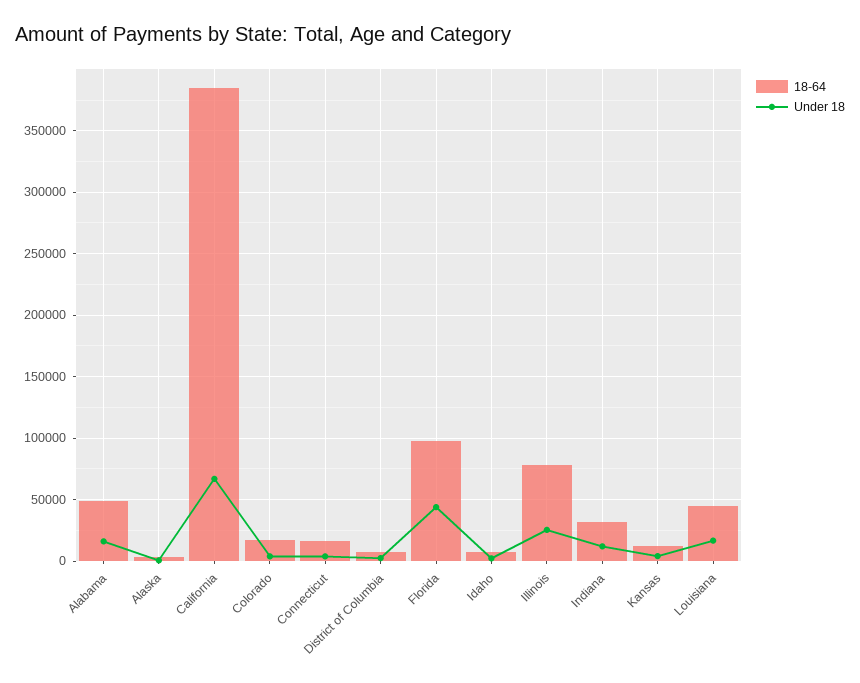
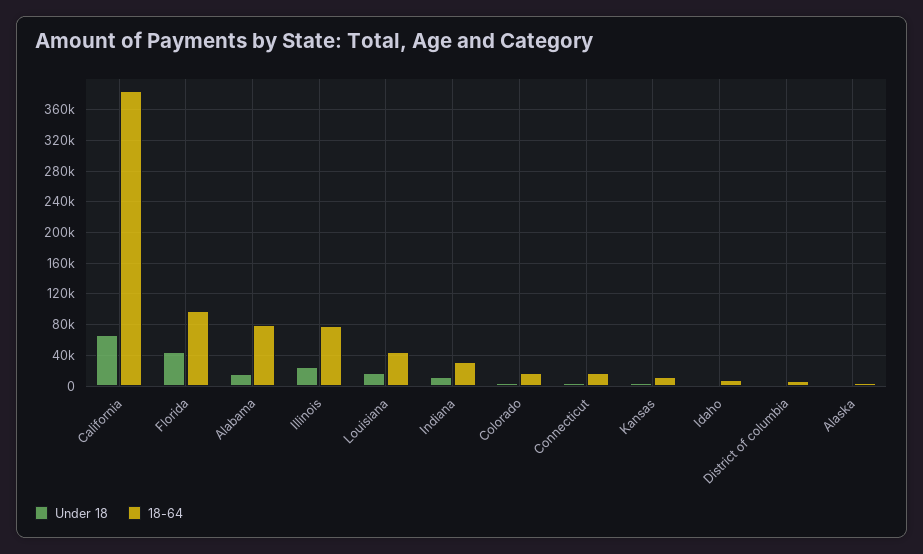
18-64, Alabama: 50000 -> 80000

